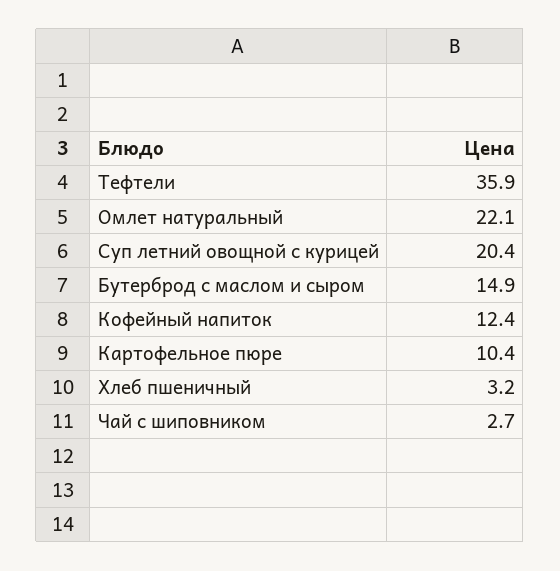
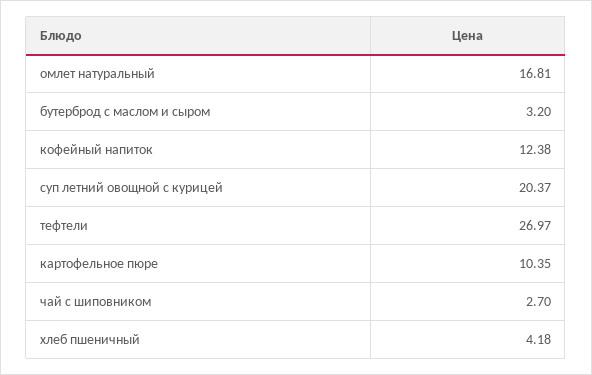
Тефтели: 35.9 -> 26.97
Омлет натуральный: 22.1 -> 16.81
Бутерброд с маслом и сыром: 14.9 -> 3.2
Хлеб пшеничный: 3.2 -> 4.18

